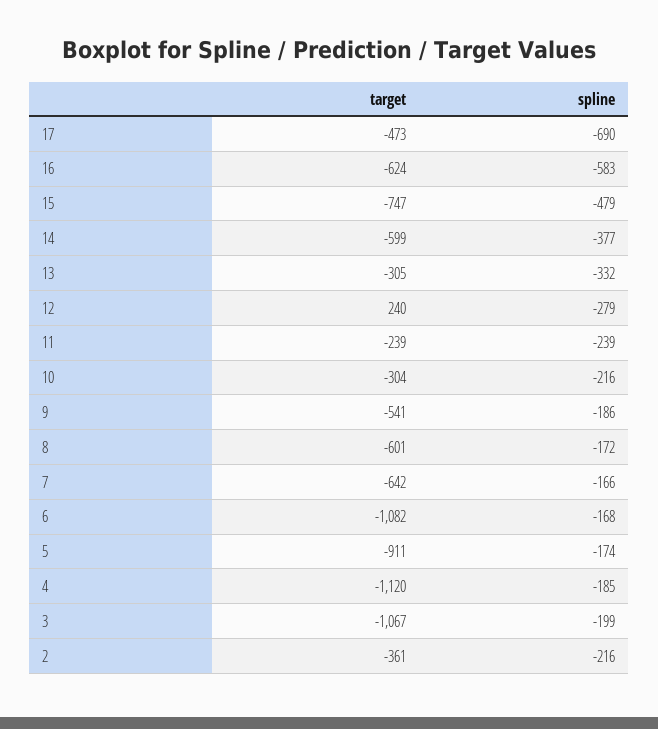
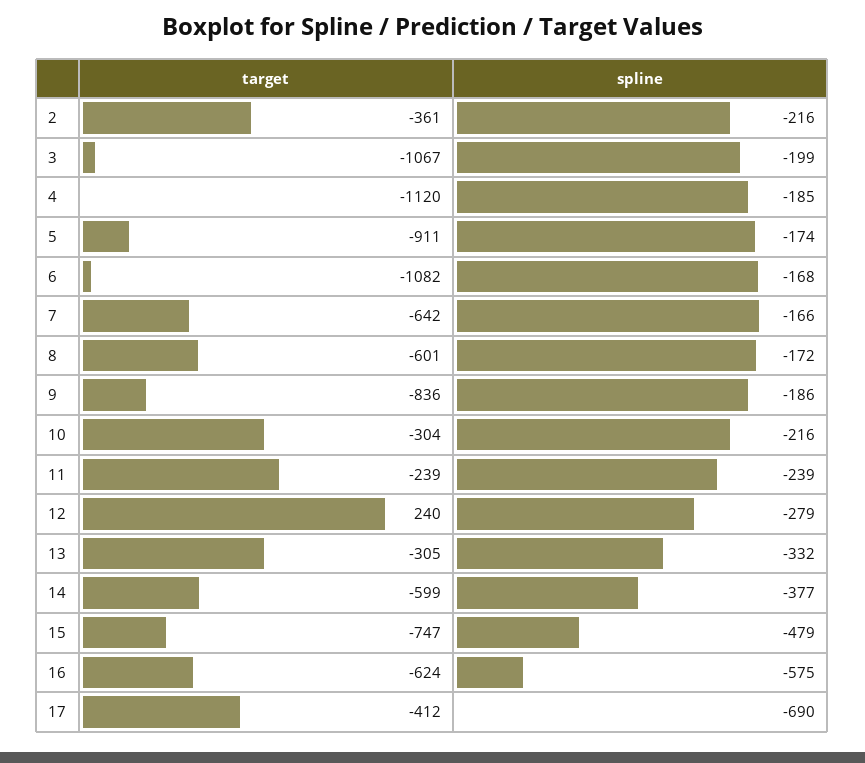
target, 17: -473 -> -412
spline, 16: -583 -> -575
target, 9: -541 -> -836

